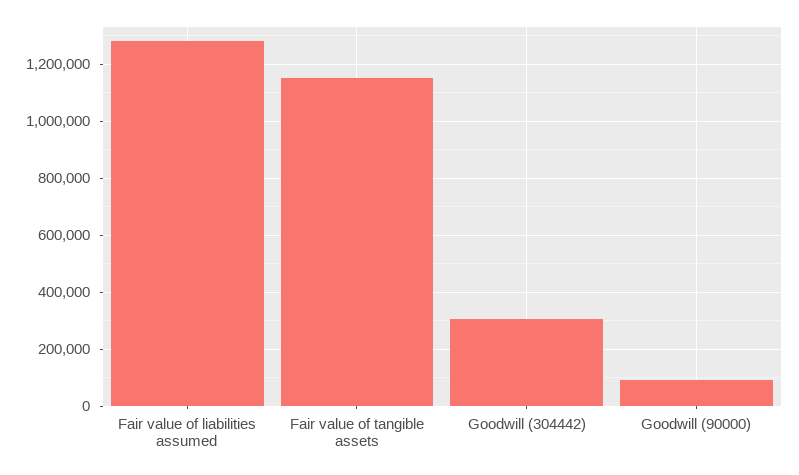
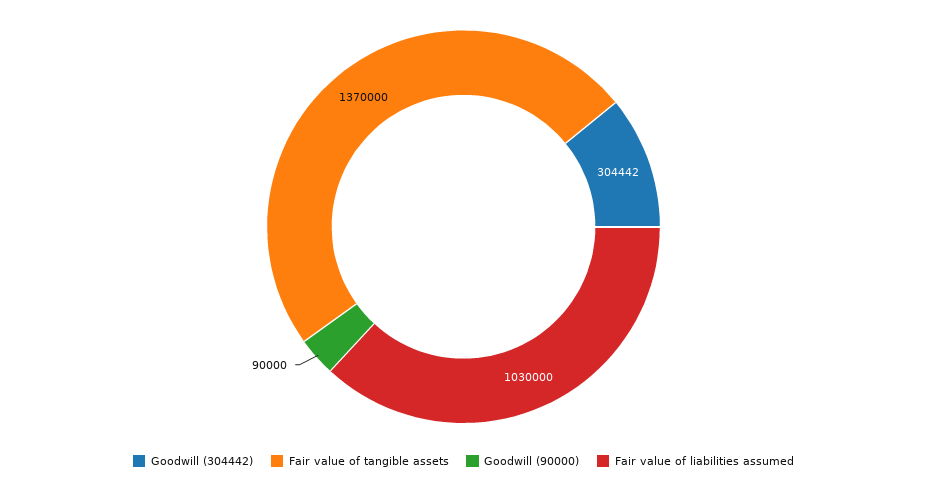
Fair value of liabilities assumed: 1275000 -> 1030000
Fair value of tangible assets: 1150000 -> 1370000

